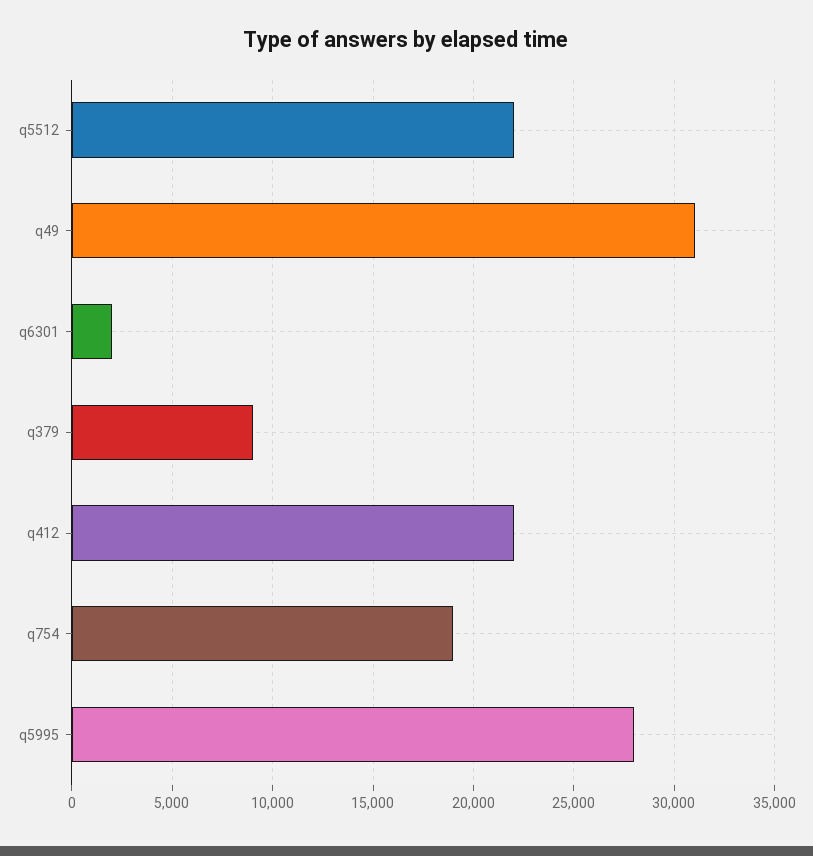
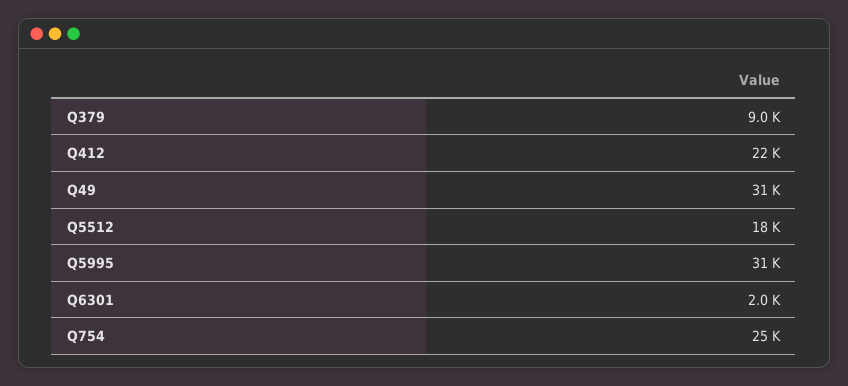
q5512: 22000 -> 18000
q754: 19000 -> 25000
q5995: 28000 -> 31000

